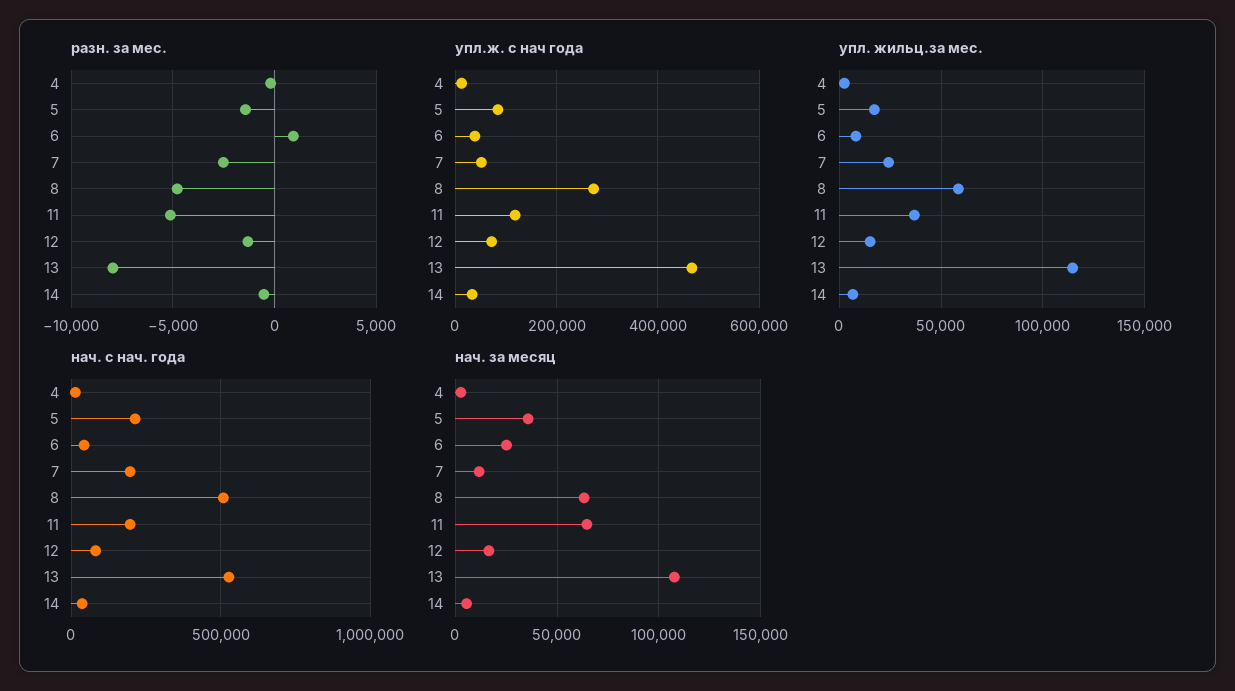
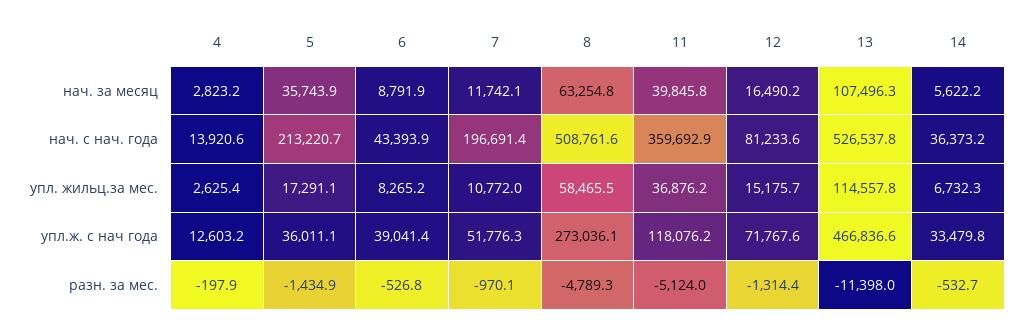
разн. за мес., 6: 1000 -> -526.8
разн. за мес., 7: -2500 -> -970.1
разн. за мес., 13: -8000 -> -11398
упл.ж. с нач года, 5: 80000 -> 36011.1
упл. жильц.за мес., 7: 25000 -> 10772
нач. с нач. года, 11: 200000 -> 359692.9
нач. за месяц, 6: 25000 -> 8791.9
нач. за месяц, 11: 65000 -> 39845.8

